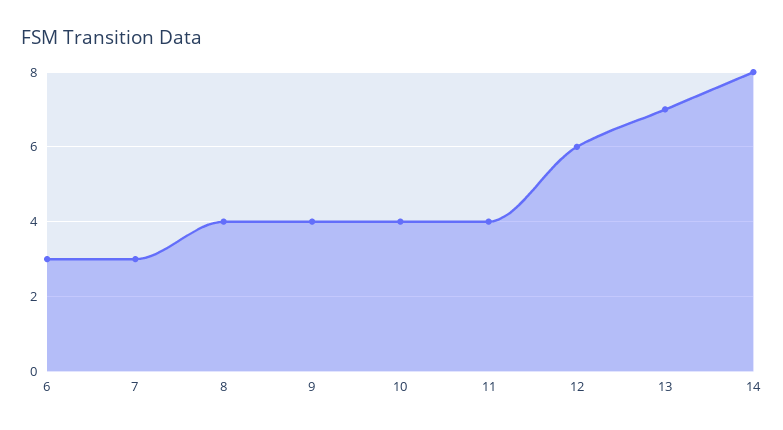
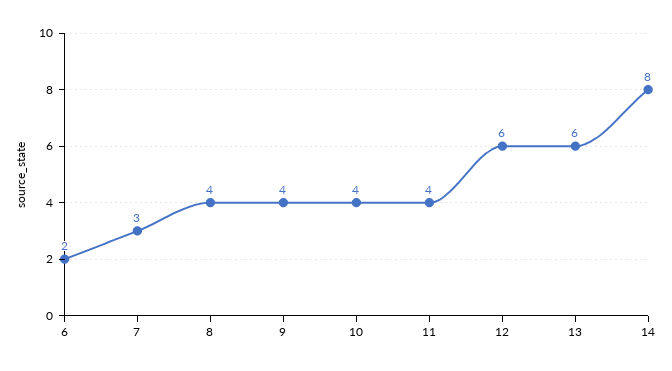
6: 3 -> 2
13: 7 -> 6

